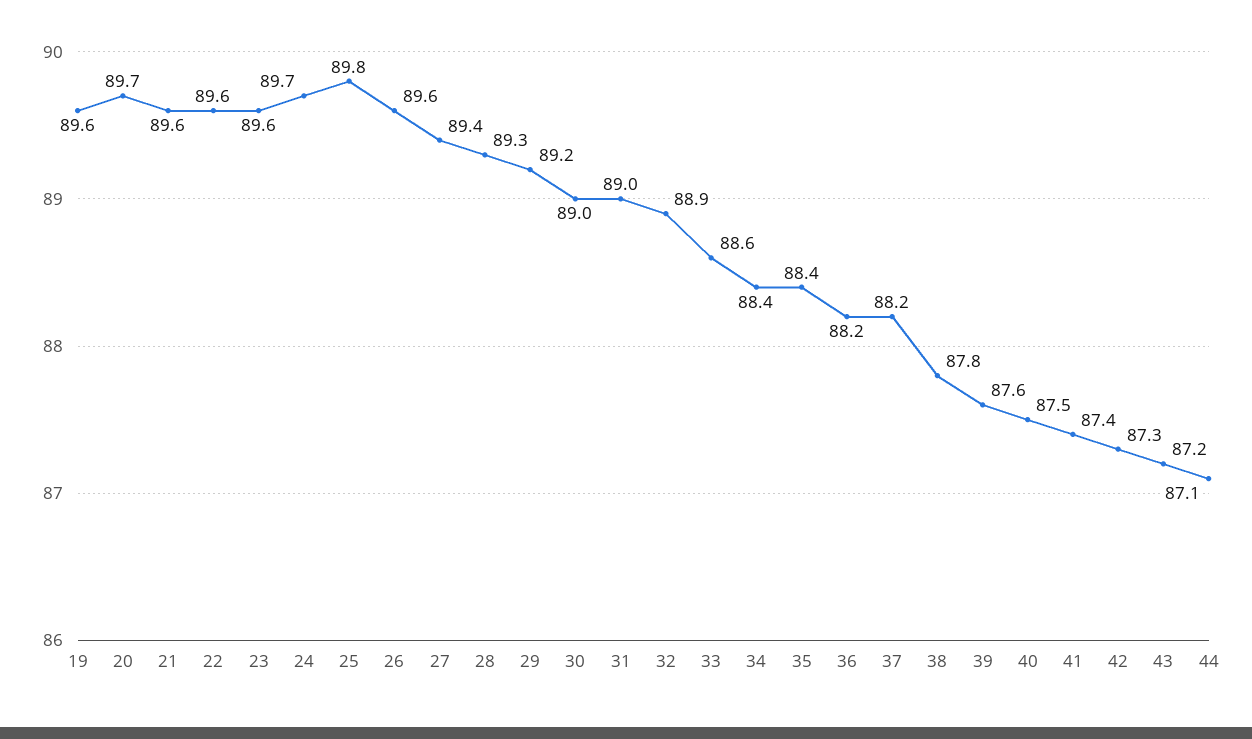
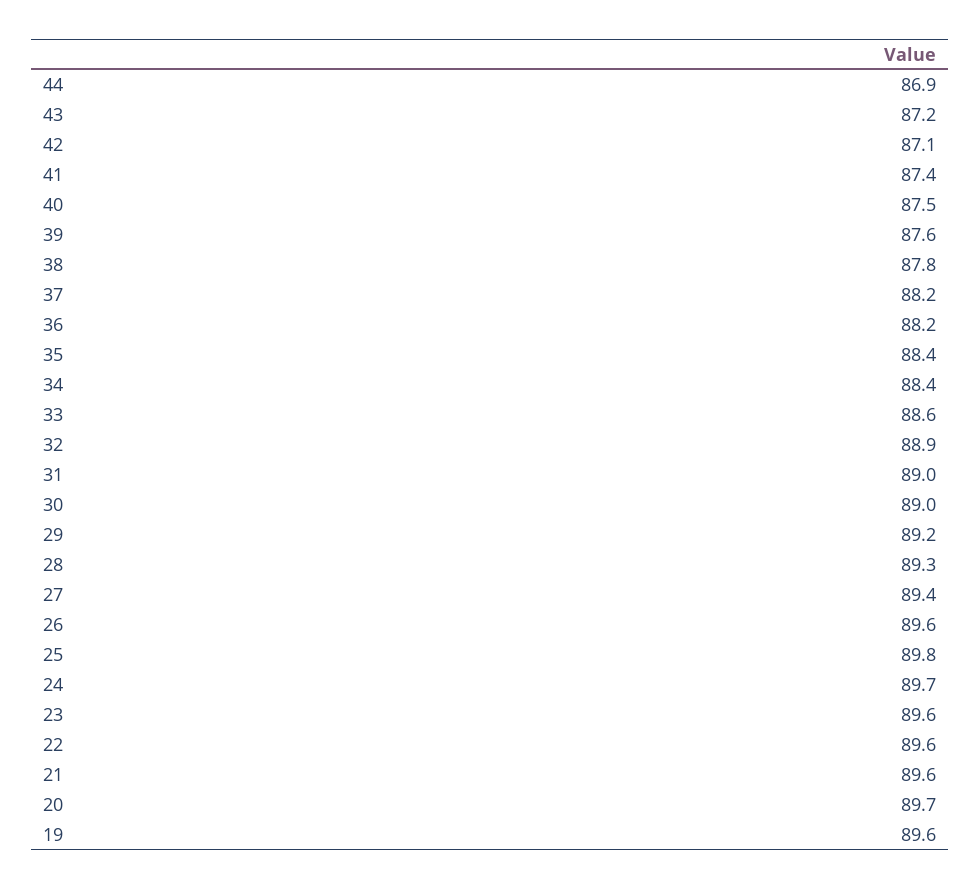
42: 87.3 -> 87.1
44: 87.1 -> 86.9

